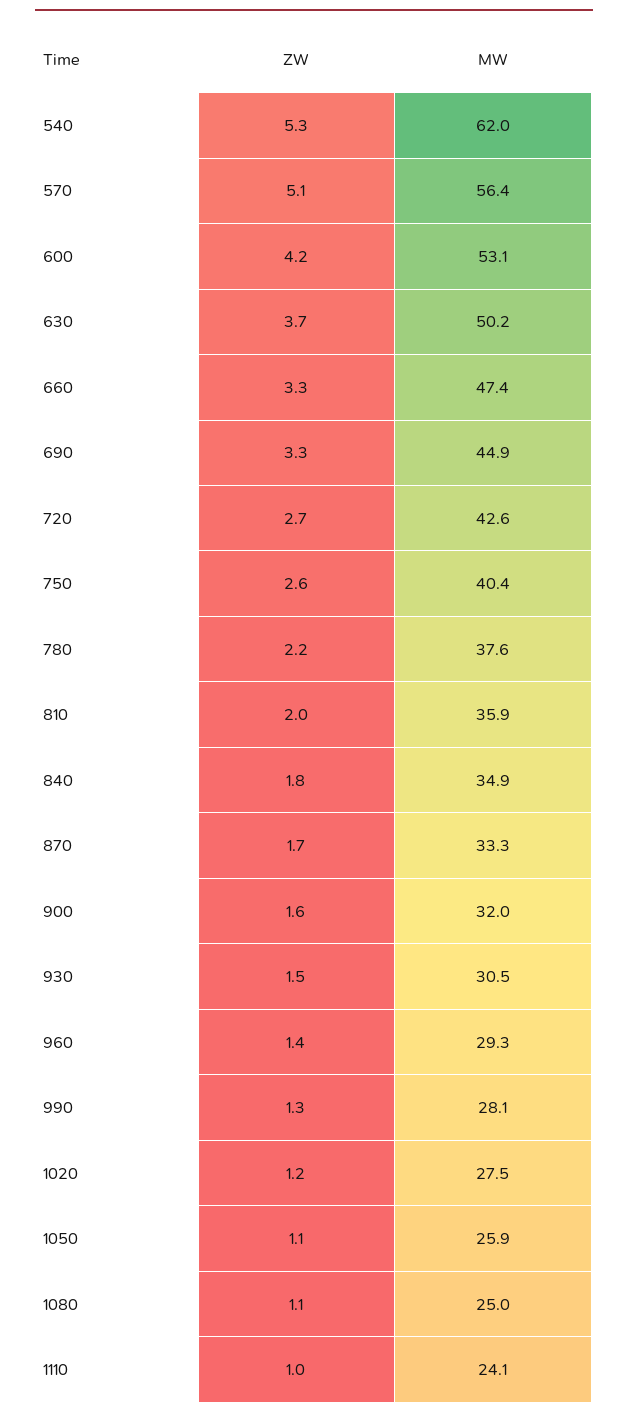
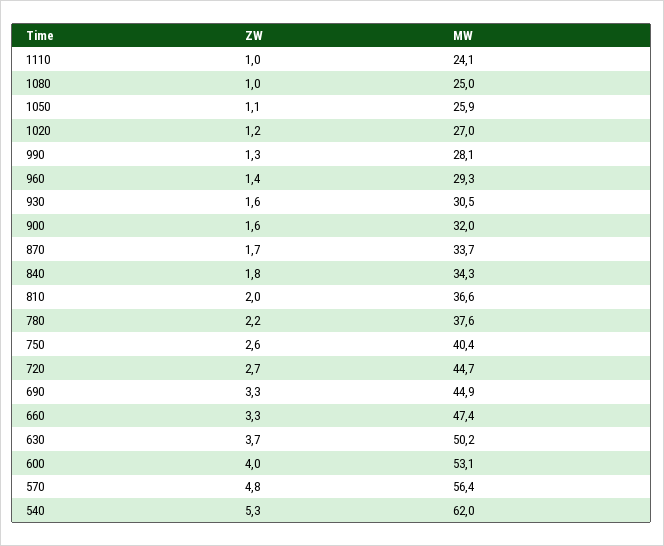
ZW, 570: 5.1 -> 4.8
ZW, 600: 4.2 -> 4
MW, 720: 42.6 -> 44.7
MW, 810: 35.9 -> 36.6
MW, 840: 34.9 -> 34.3
MW, 870: 33.3 -> 33.7
ZW, 930: 1.5 -> 1.6
MW, 1020: 27.5 -> 27
ZW, 1080: 1.1 -> 1

